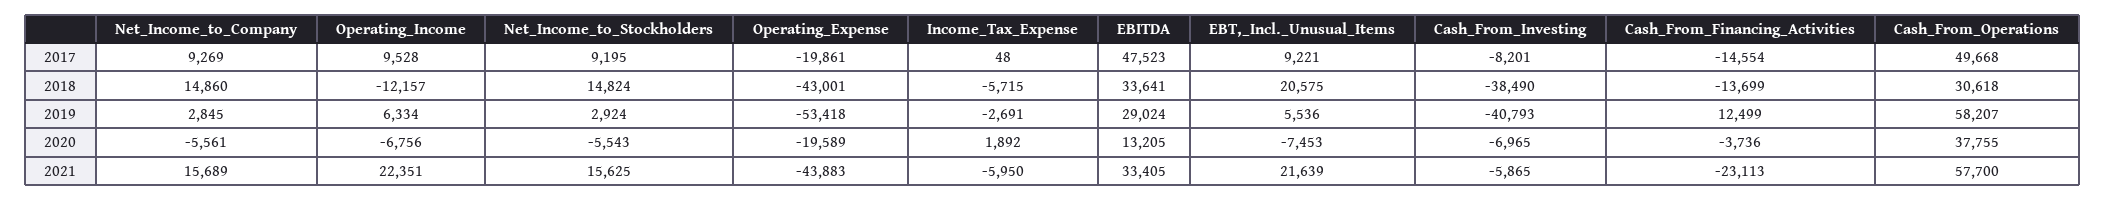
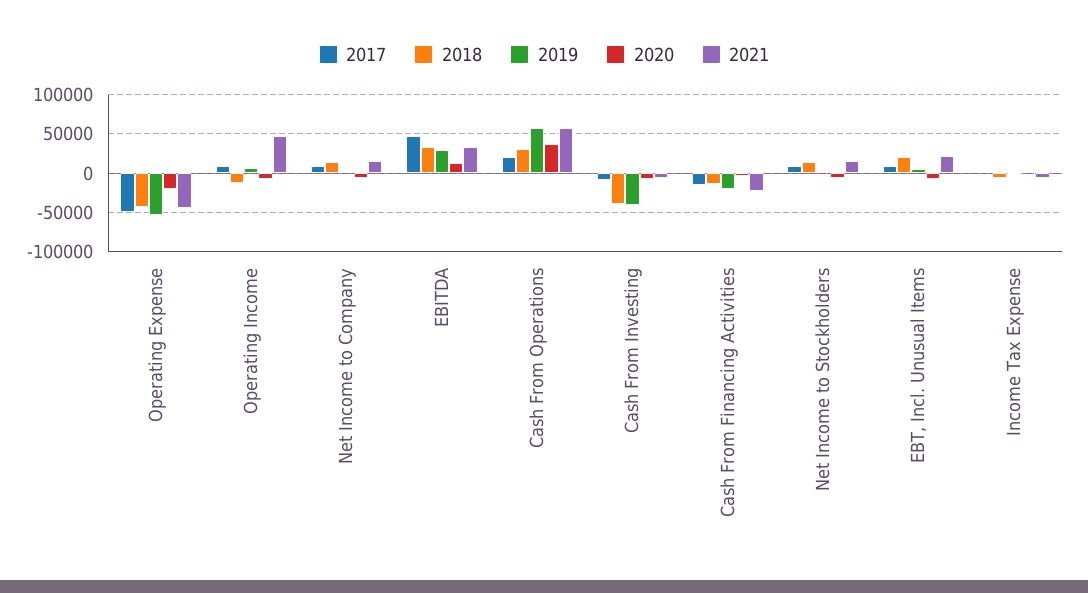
2017, Operating_Expense: -19861 -> -50000
2017, Cash_From_Operations: 49668 -> 20000
2019, Cash_From_Financing_Activities: 12499 -> -20000
2021, Operating_Income: 22351 -> 50000

